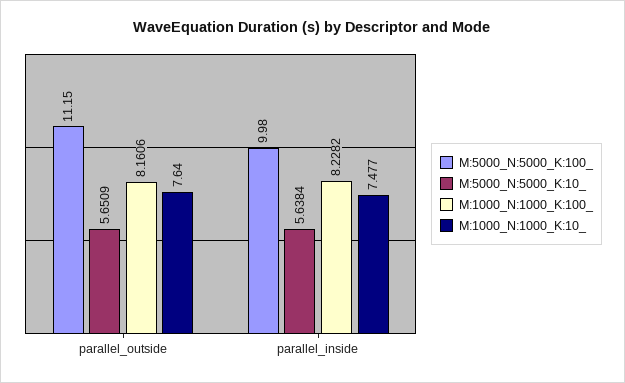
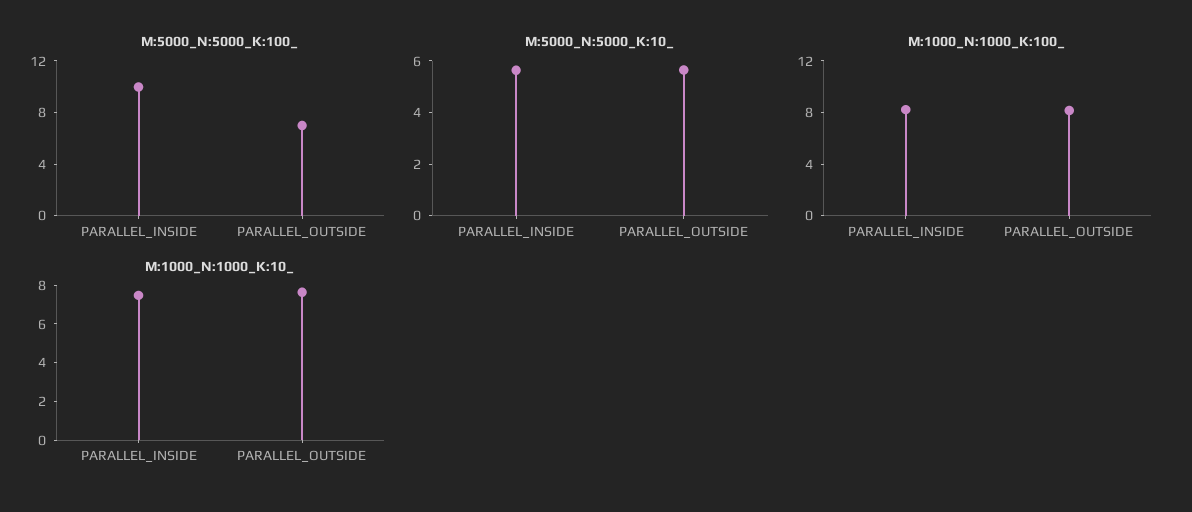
M:5000_N:5000_K:100_, parallel_outside: 11.15 -> 7

